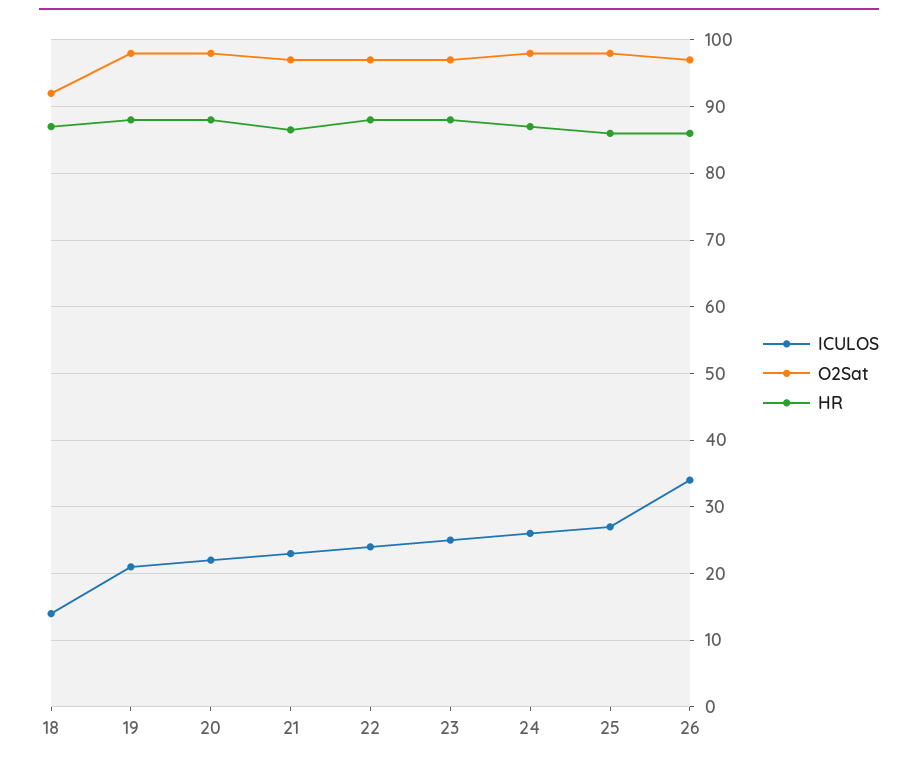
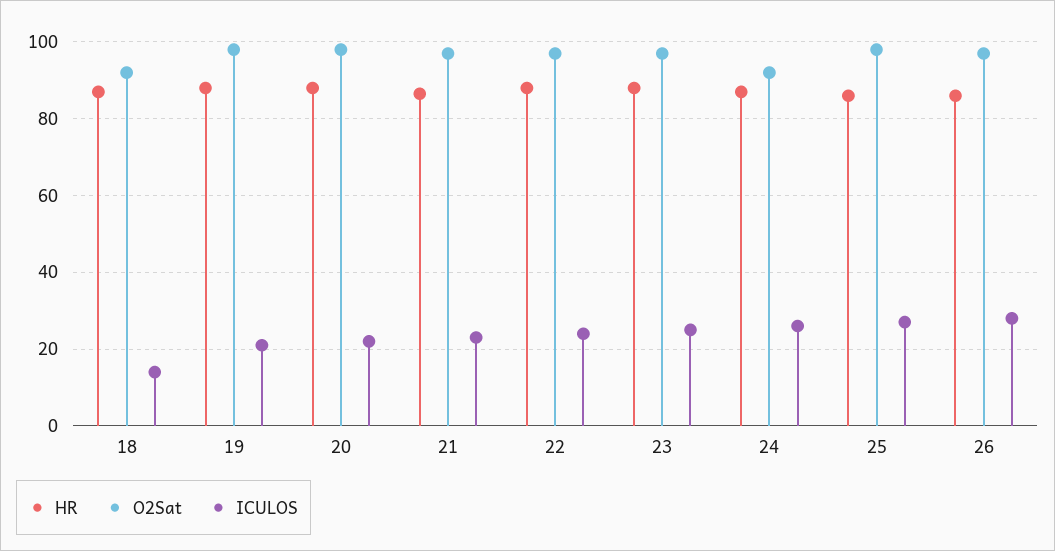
O2Sat, 24: 98 -> 92
ICULOS, 26: 34 -> 28

